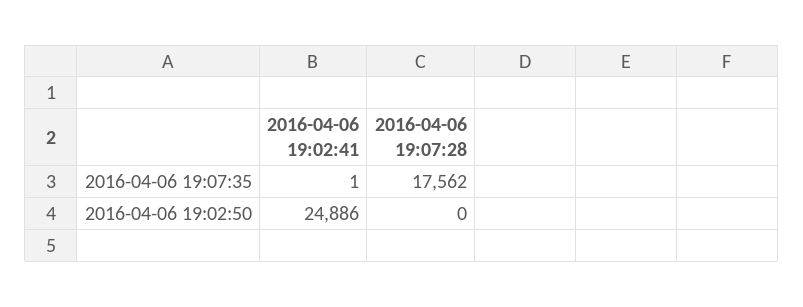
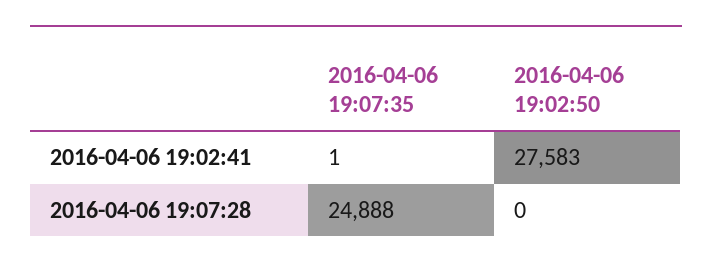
2016-04-06 19:07:28, 2016-04-06 19:07:35: 17562 -> 24888
2016-04-06 19:02:41, 2016-04-06 19:02:50: 24886 -> 27583

